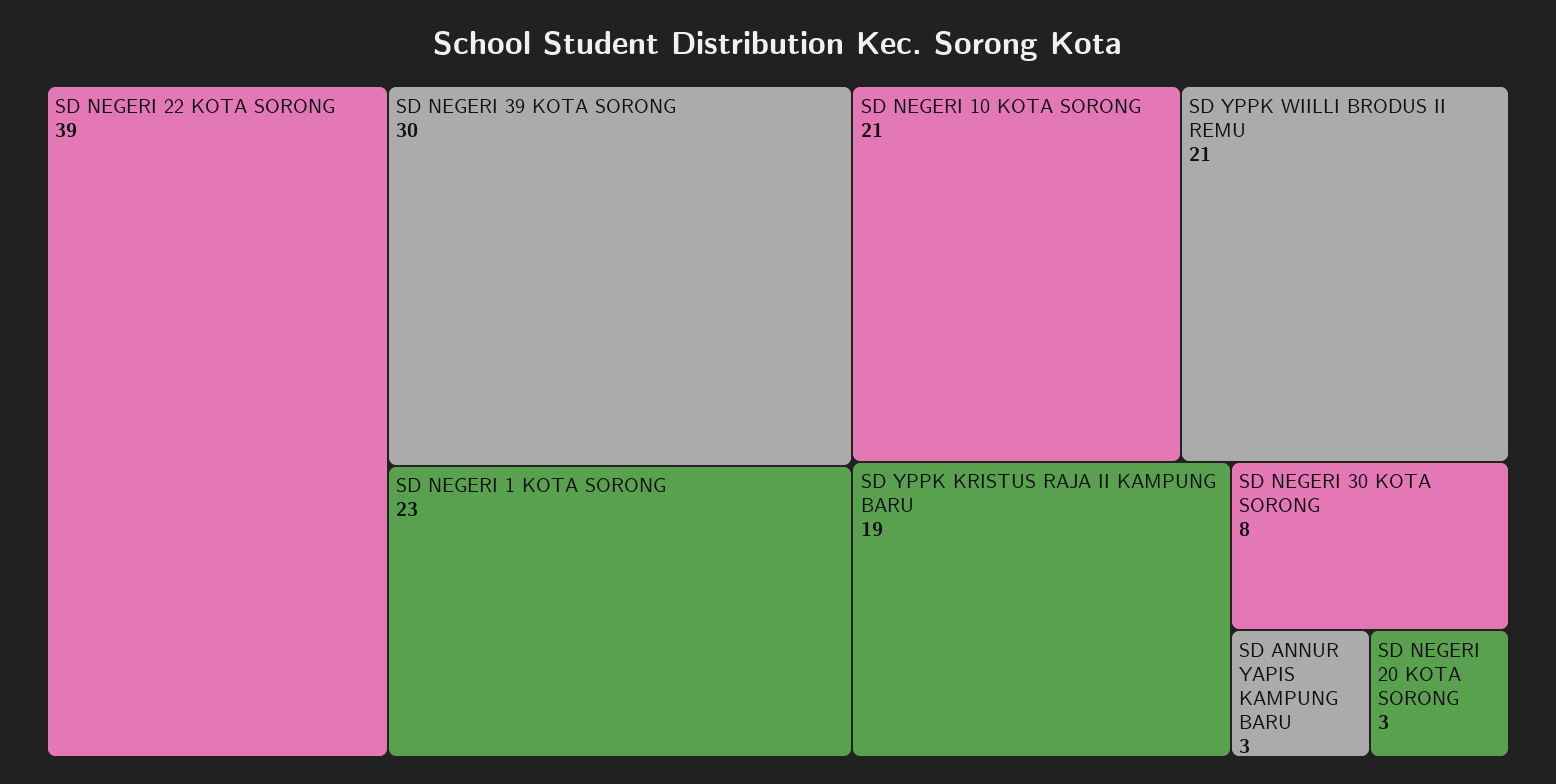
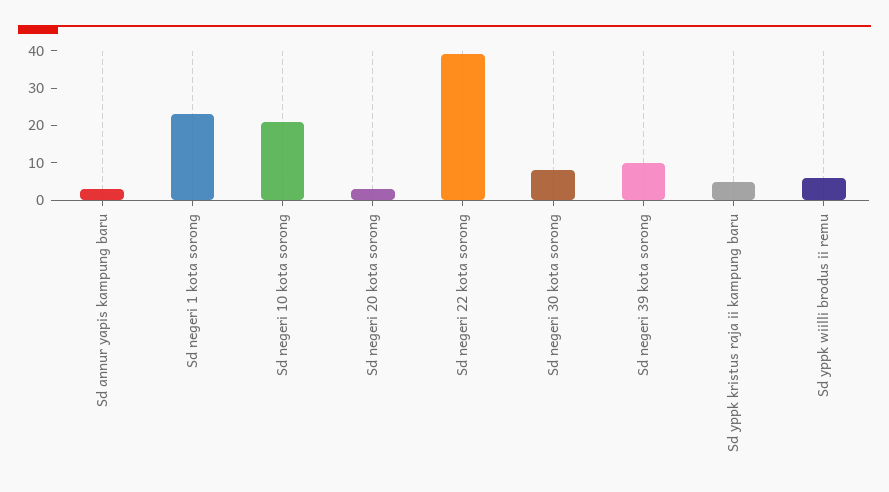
SD NEGERI 39 KOTA SORONG: 30 -> 10
SD YPPK WIILLI BRODUS II REMU: 21 -> 5
SD YPPK KRISTUS RAJA II KAMPUNG BARU: 19 -> 5

